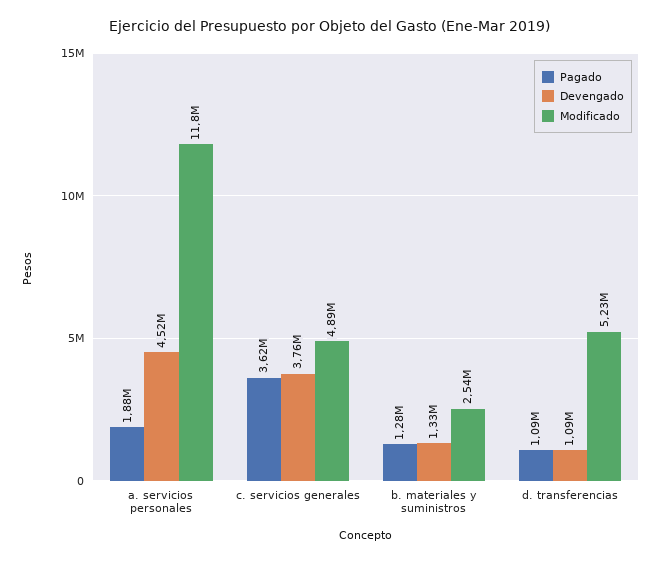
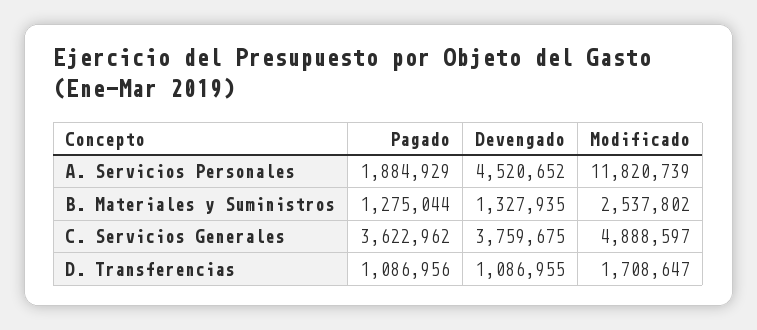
Modificado, d. transferencias: 5230000 -> 1708647

